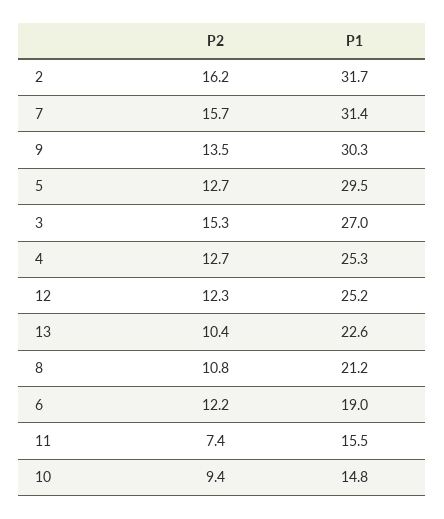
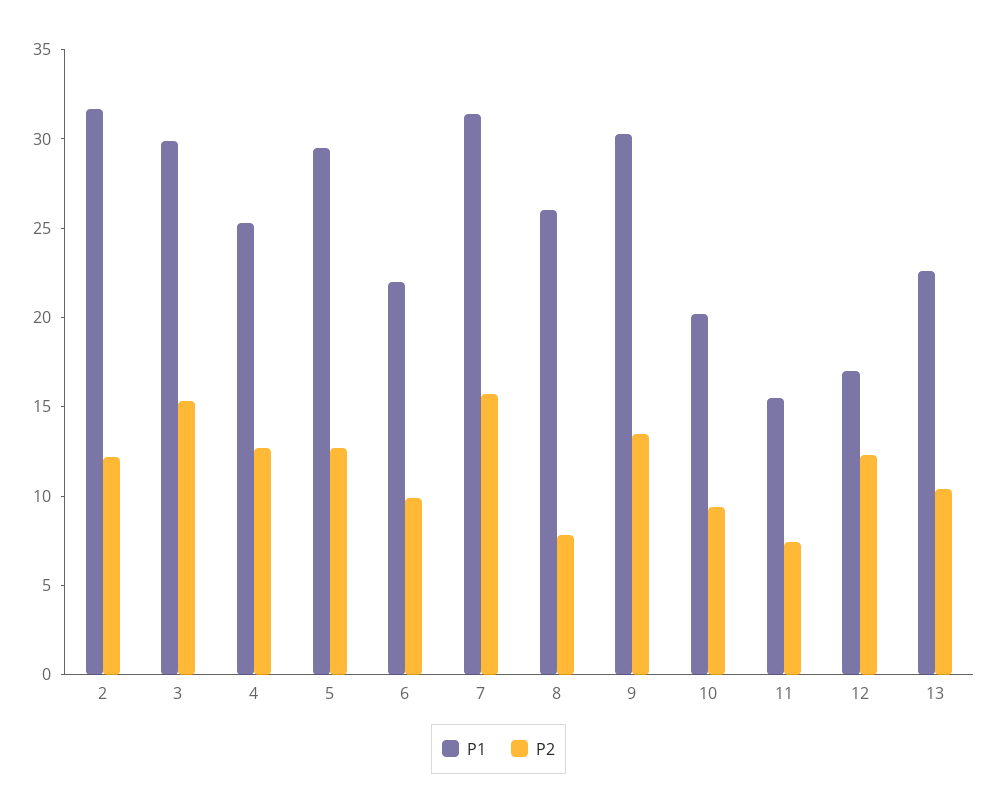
P2, 2: 16.2 -> 12
P1, 3: 27 -> 30
P1, 12: 25.2 -> 17
P2, 8: 10.8 -> 8
P1, 8: 21.2 -> 26
P2, 6: 12.2 -> 10
P1, 6: 19 -> 22
P1, 10: 14.8 -> 20

